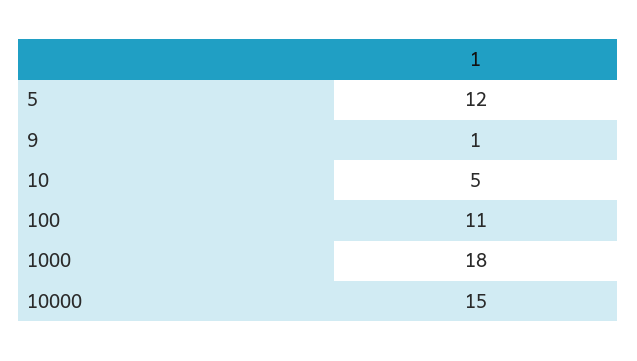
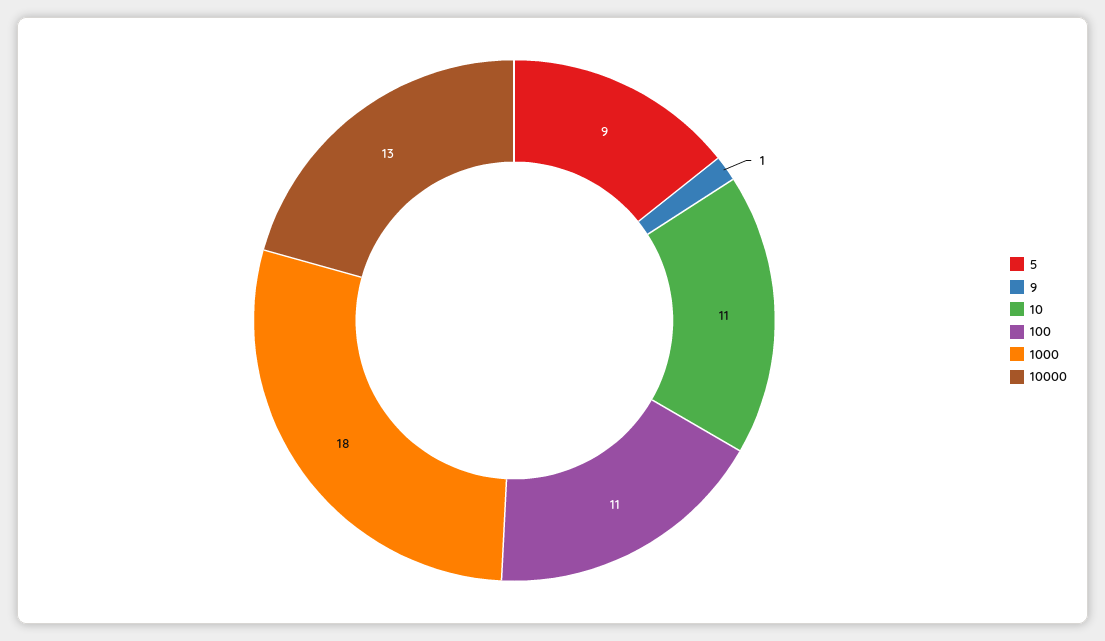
5: 12 -> 9
10: 5 -> 11
10000: 15 -> 13

